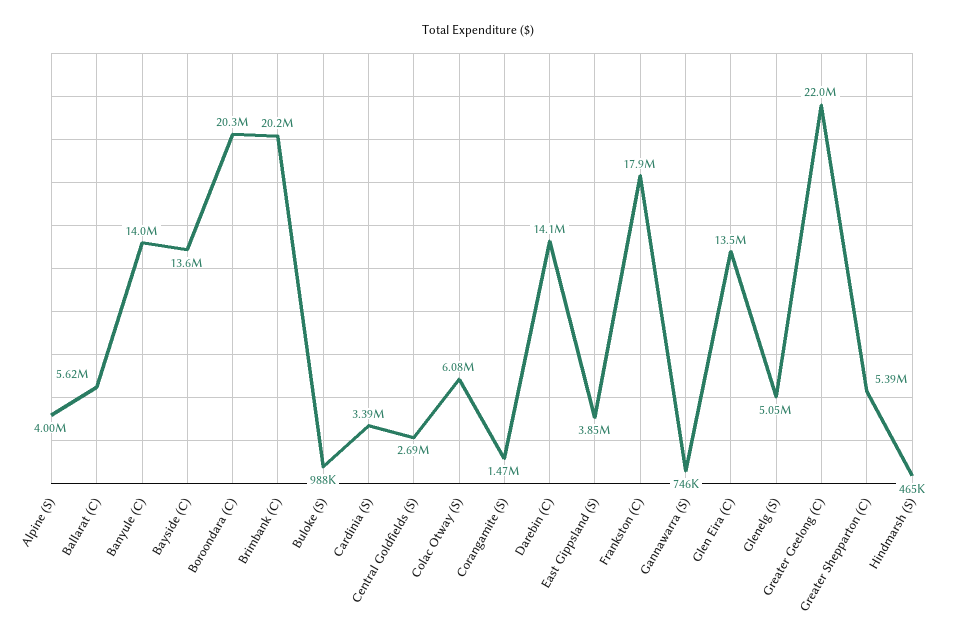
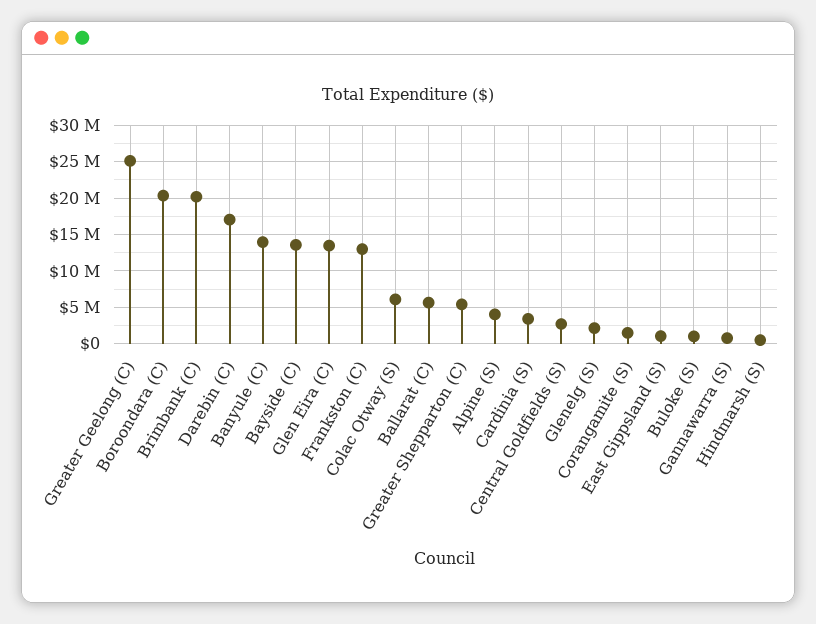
Darebin (C): 14100000 -> 17000000
East Gippsland (S): 3850000 -> 1000000
Frankston (C): 17900000 -> 13000000
Glenelg (S): 5050000 -> 2000000
Greater Geelong (C): 22000000 -> 25000000

